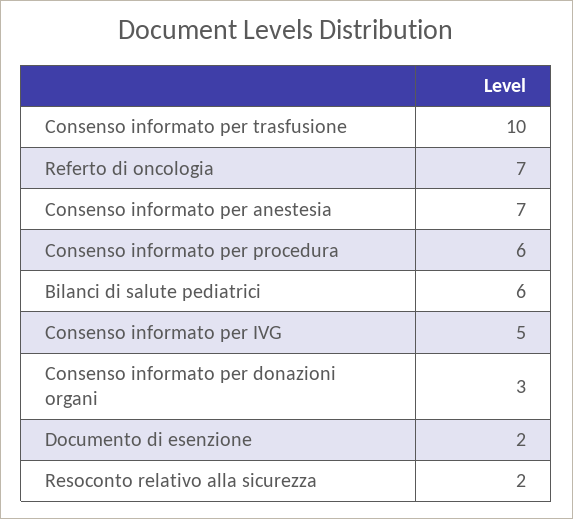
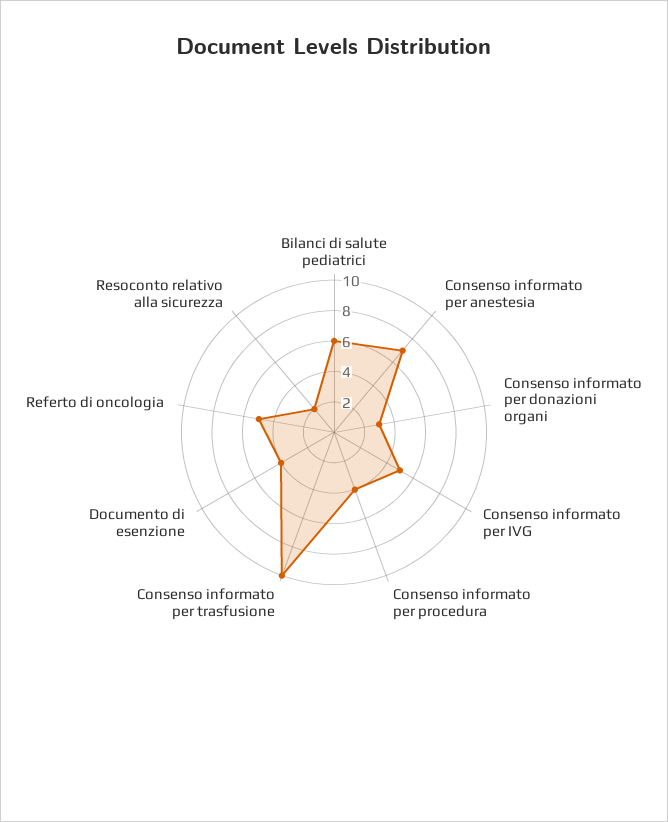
Referto di oncologia: 7 -> 5
Consenso informato per procedura: 6 -> 4
Documento di esenzione: 2 -> 4

